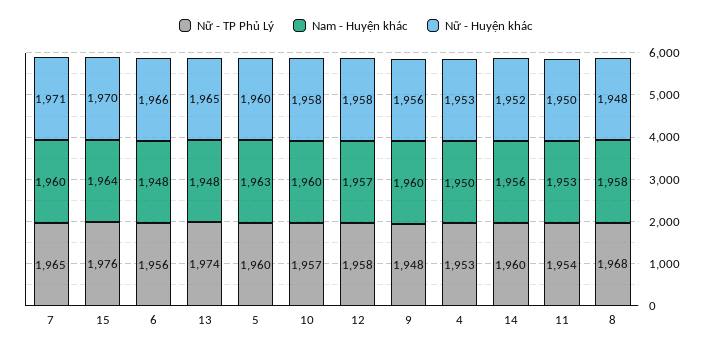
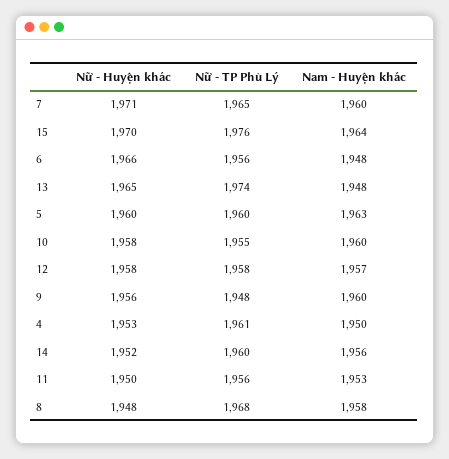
Nữ - TP Phủ Lý, 10: 1957 -> 1955
Nữ - TP Phủ Lý, 4: 1953 -> 1961
Nữ - TP Phủ Lý, 11: 1954 -> 1956

